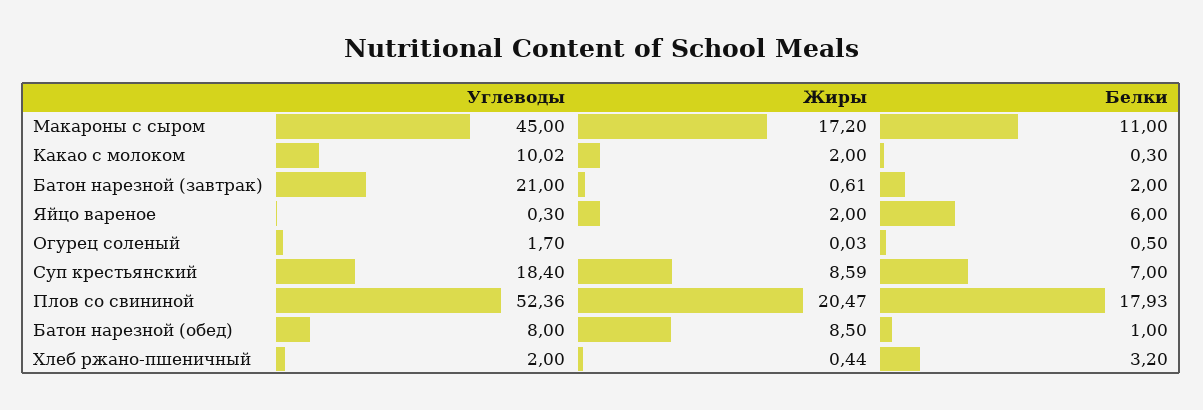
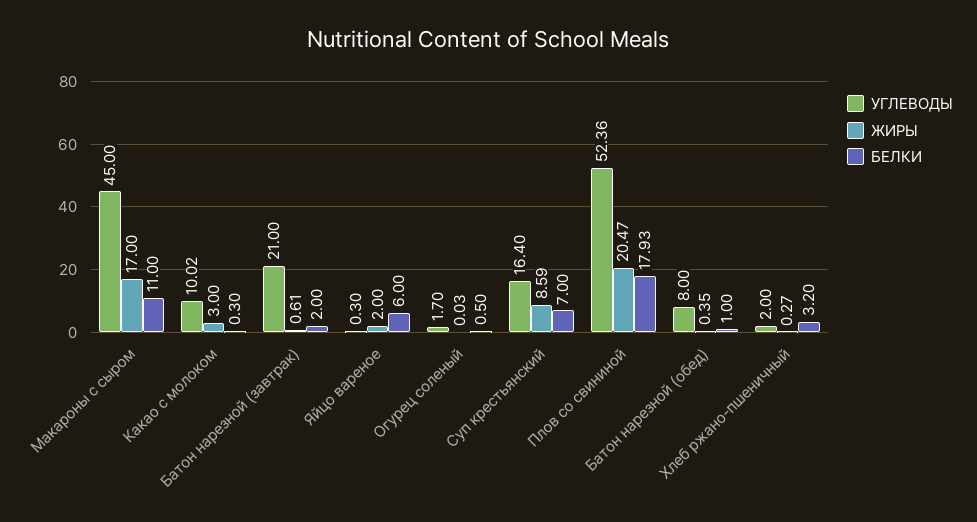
Жиры, Макароны с сыром: 17.2 -> 17
Жиры, Какао с молоком: 2 -> 3
Углеводы, Суп крестьянский: 18.4 -> 16.4
Жиры, Батон нарезной (обед): 8.5 -> 0.35
Жиры, Хлеб ржано-пшеничный: 0.44 -> 0.27

